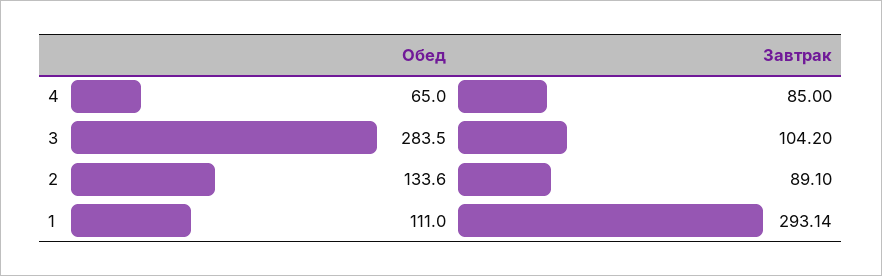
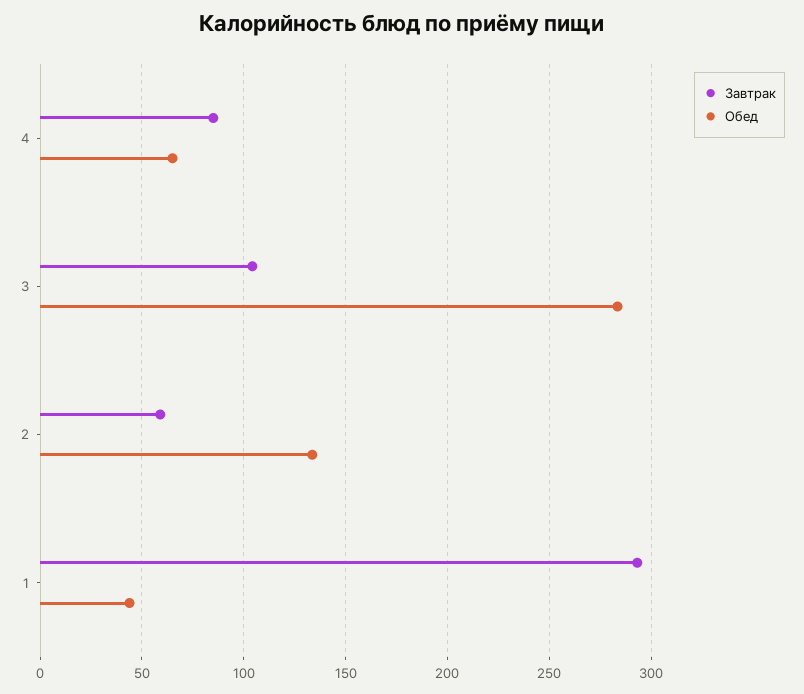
Завтрак, 2: 89.1 -> 60
Обед, 1: 111 -> 45

